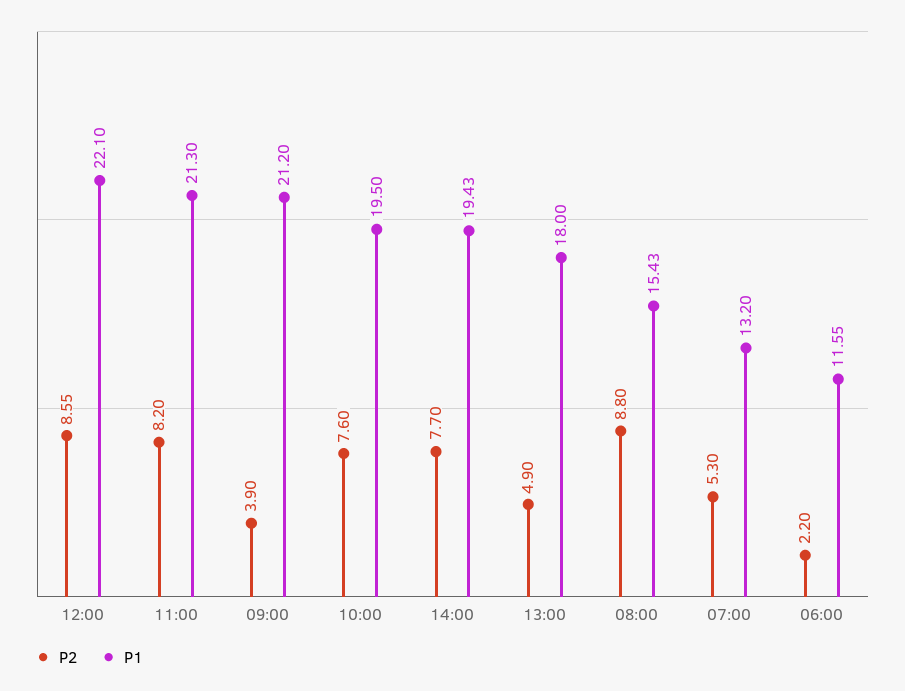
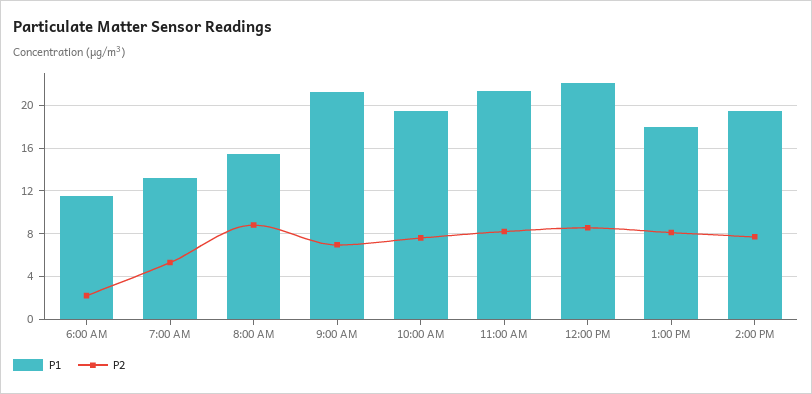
P2, 09:00: 3.9 -> 7
P2, 13:00: 4.9 -> 8

